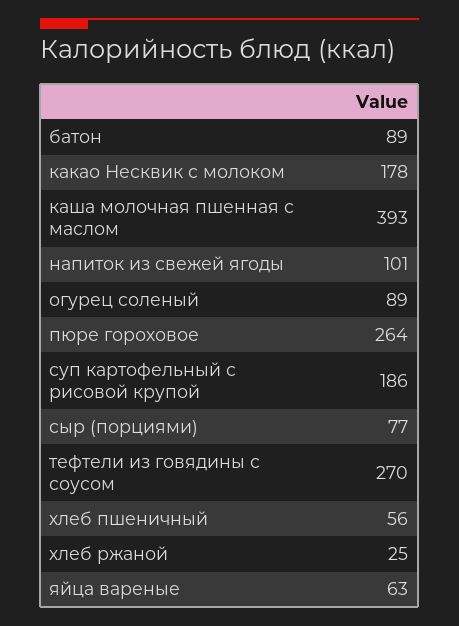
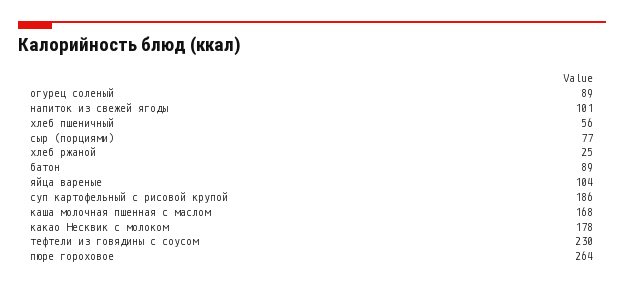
каша молочная пшенная с маслом: 393 -> 168
тефтели из говядины с соусом: 270 -> 230
яйца вареные: 63 -> 104

